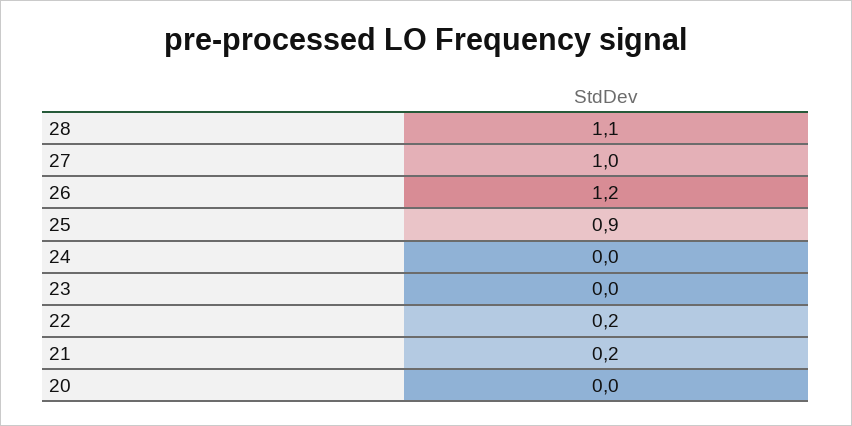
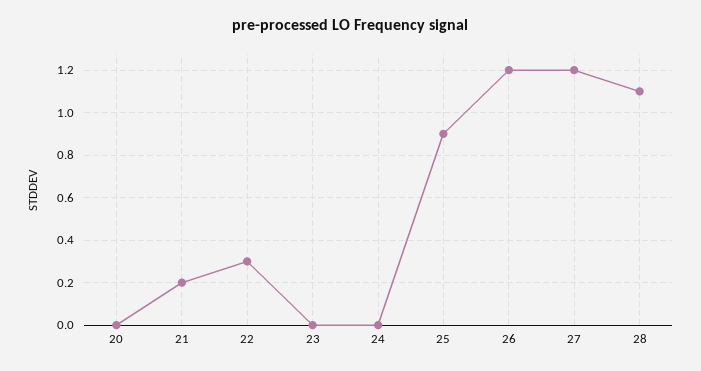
27: 1 -> 1.2
22: 0.2 -> 0.3

